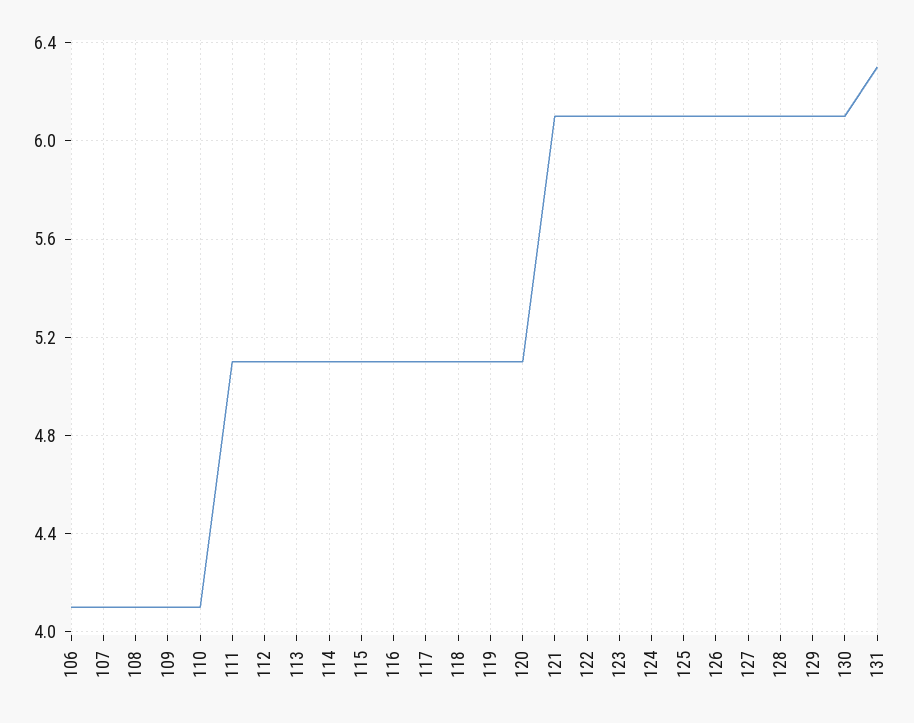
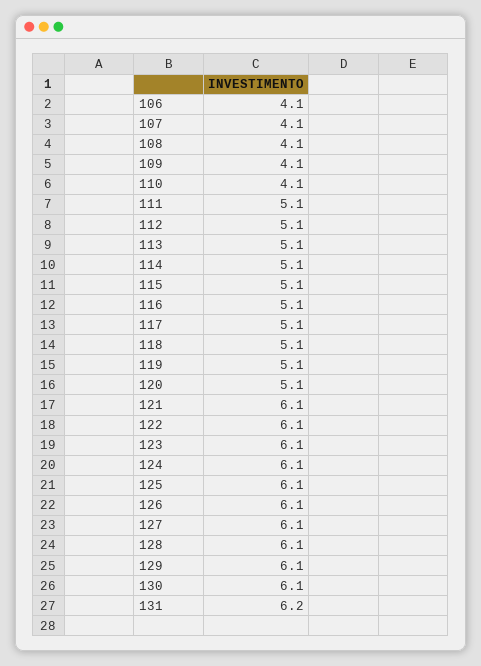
131: 6.3 -> 6.2

